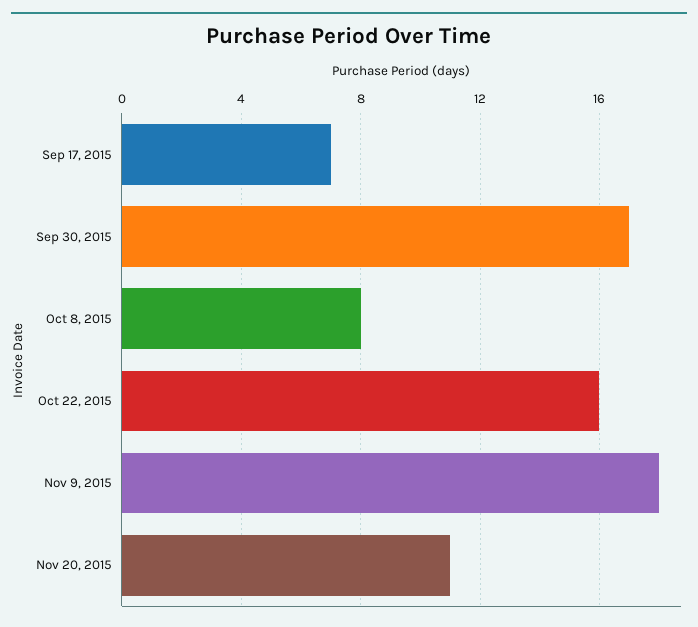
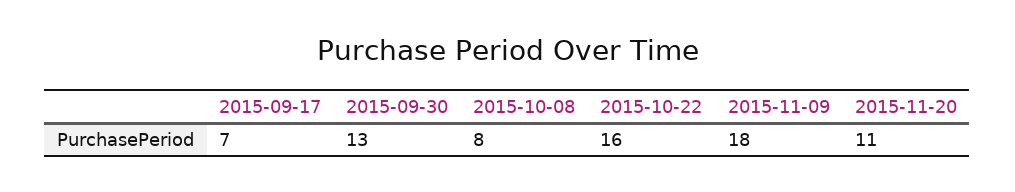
Sep 30, 2015: 17 -> 13

